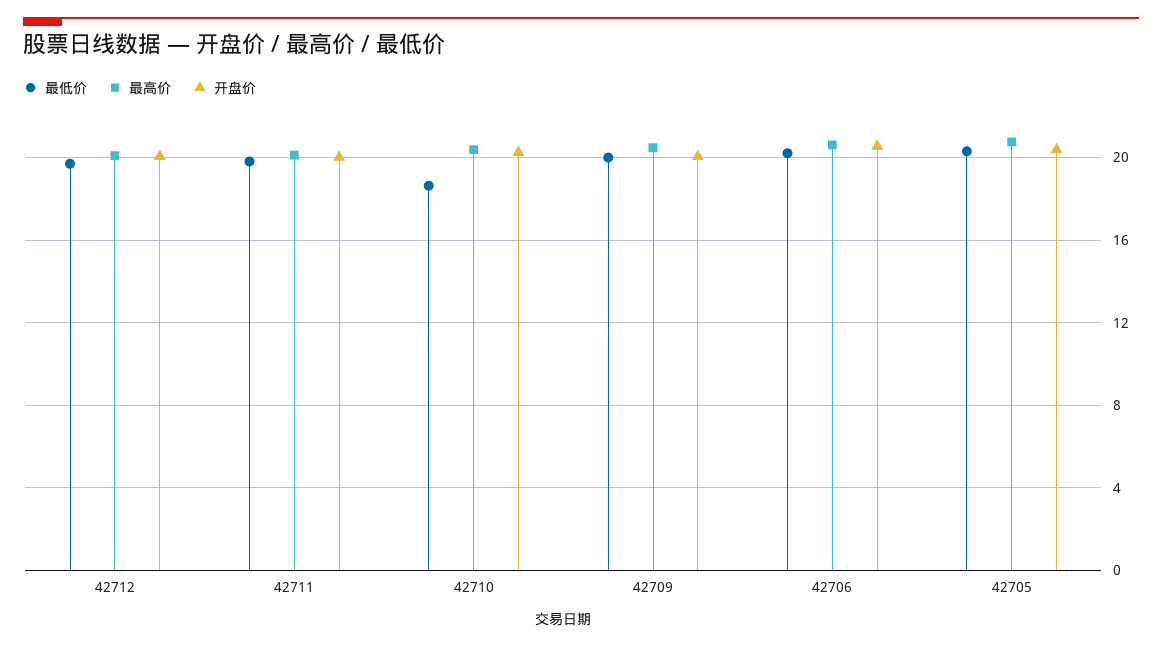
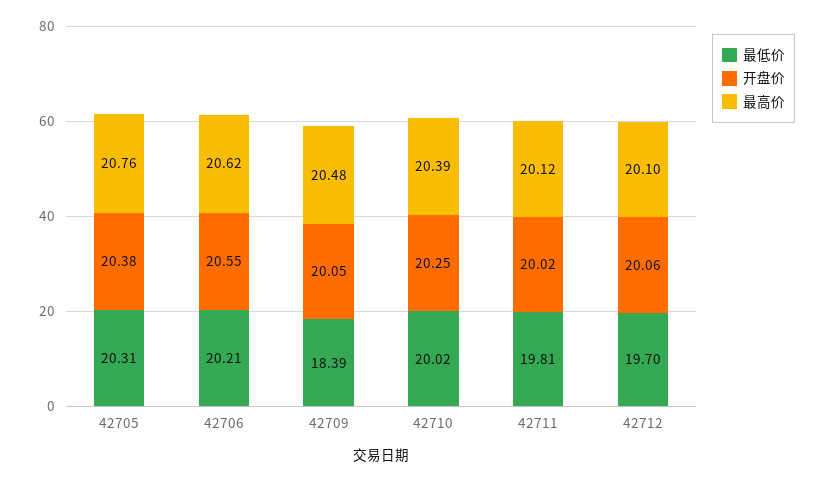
最低价, 42710: 18.5 -> 20.02
最低价, 42709: 20 -> 18.39

